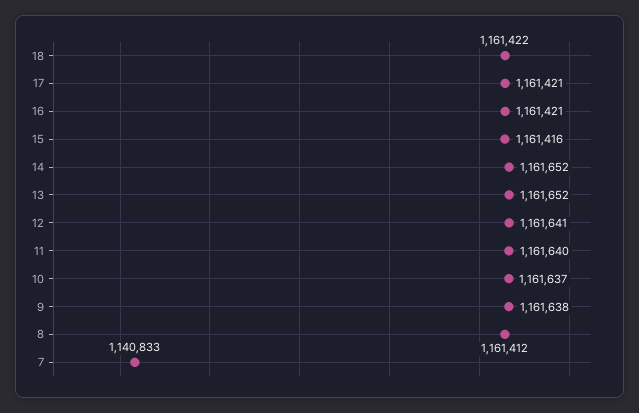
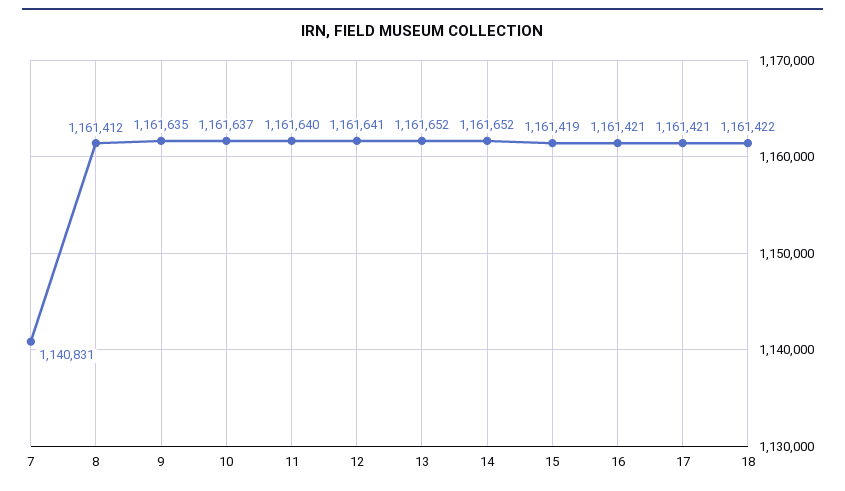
15: 1161416 -> 1161419
9: 1161638 -> 1161635
7: 1140833 -> 1140831

